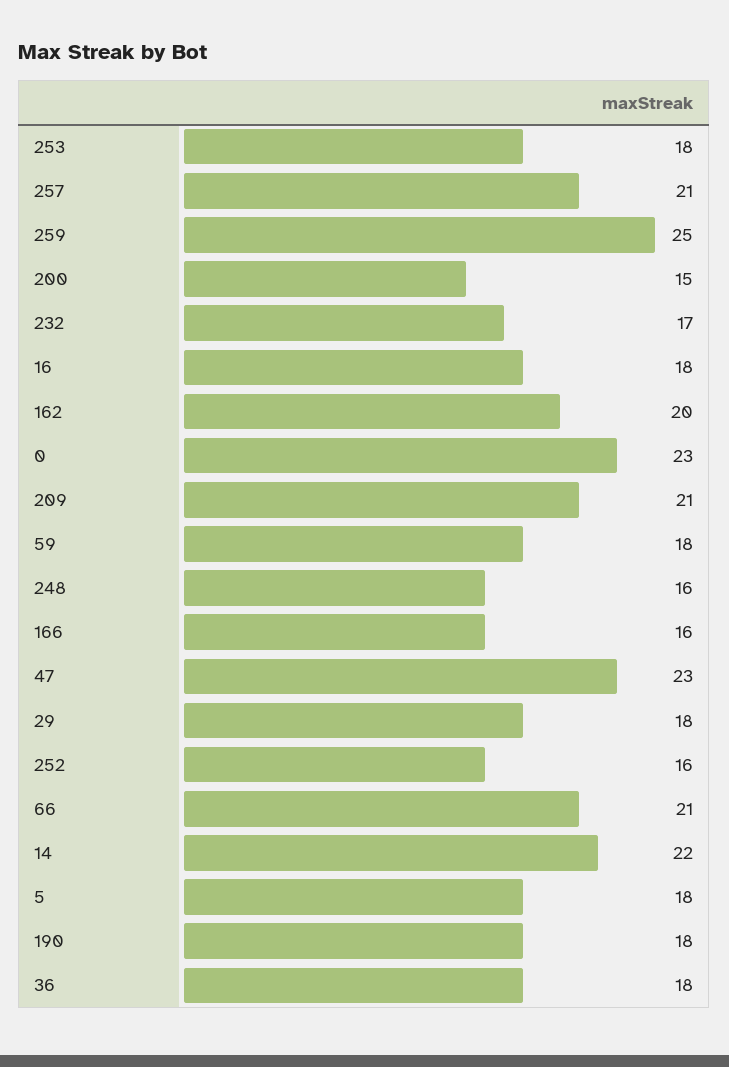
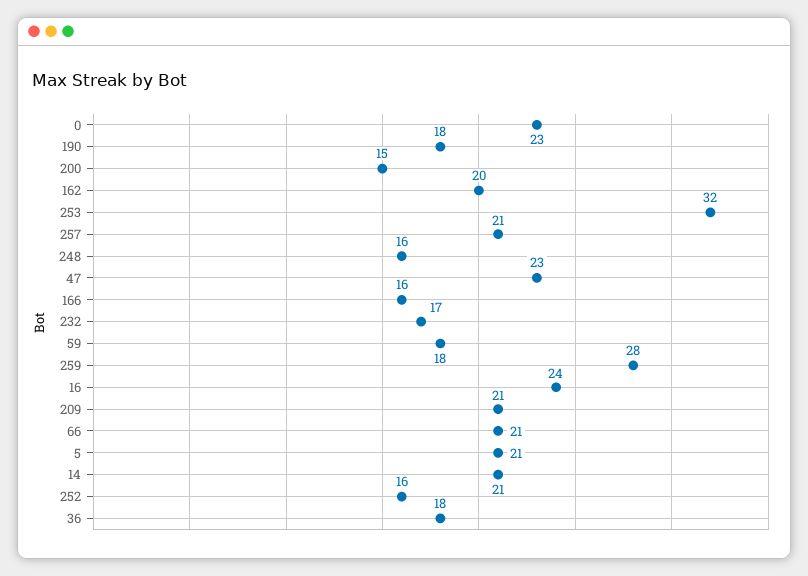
253: 18 -> 32
259: 25 -> 28
16: 18 -> 24
29: 18 -> none
14: 22 -> 21
5: 18 -> 21

